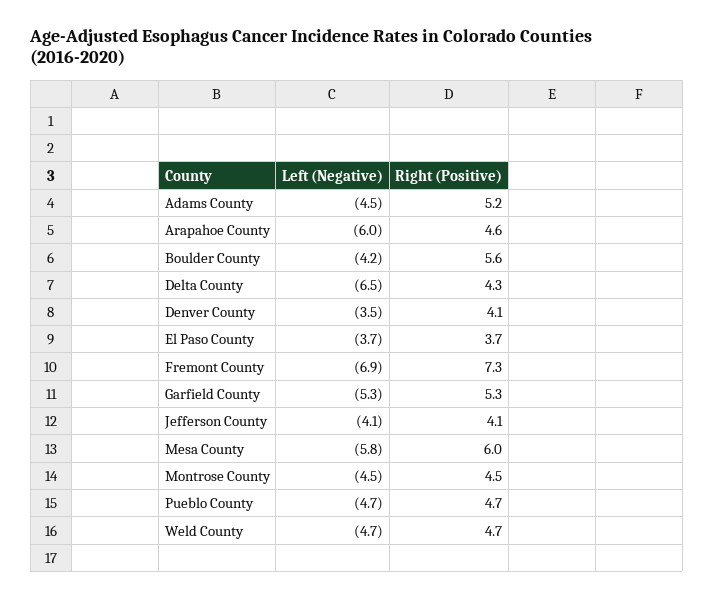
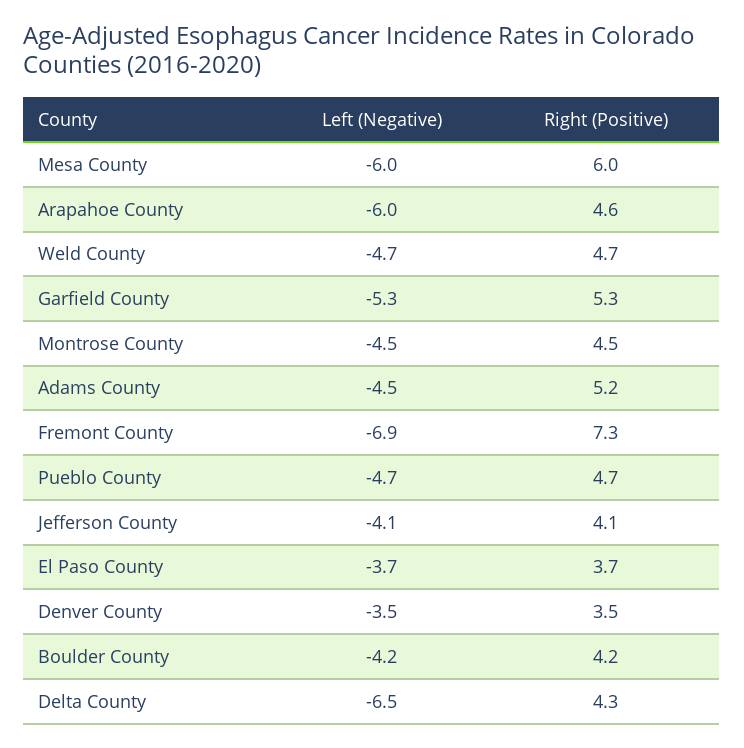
Right (Positive), Boulder County: 5.6 -> 4.2
Right (Positive), Denver County: 4.1 -> 3.5
Left (Negative), Mesa County: -5.8 -> -6

